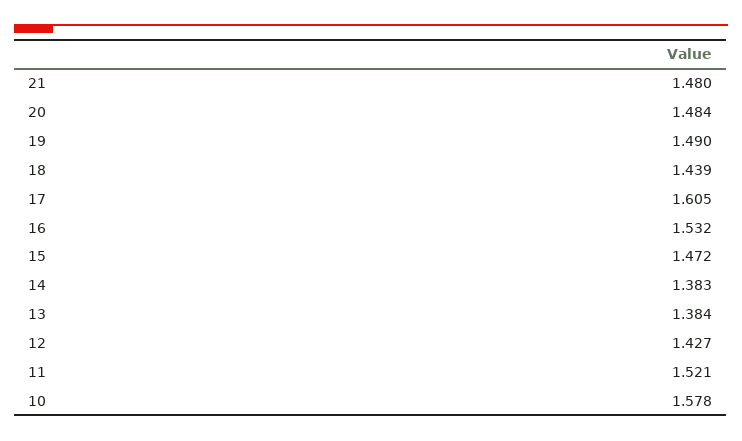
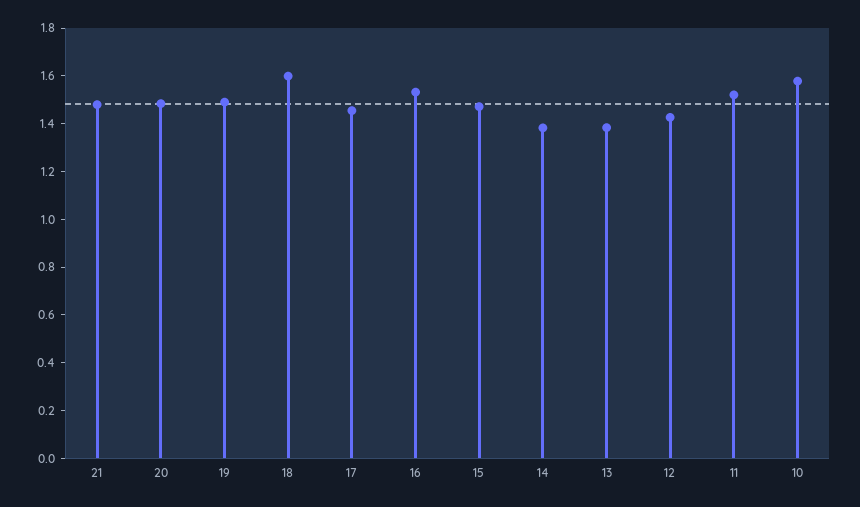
18: 1.439 -> 1.6
17: 1.605 -> 1.45

